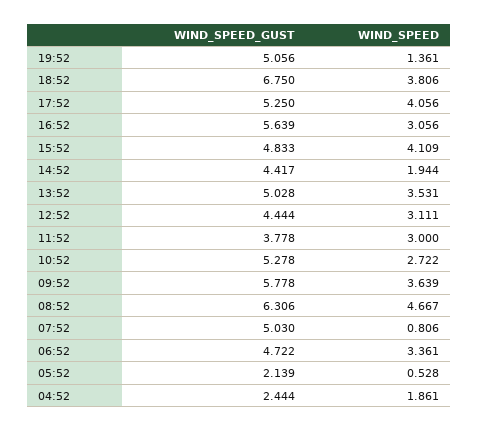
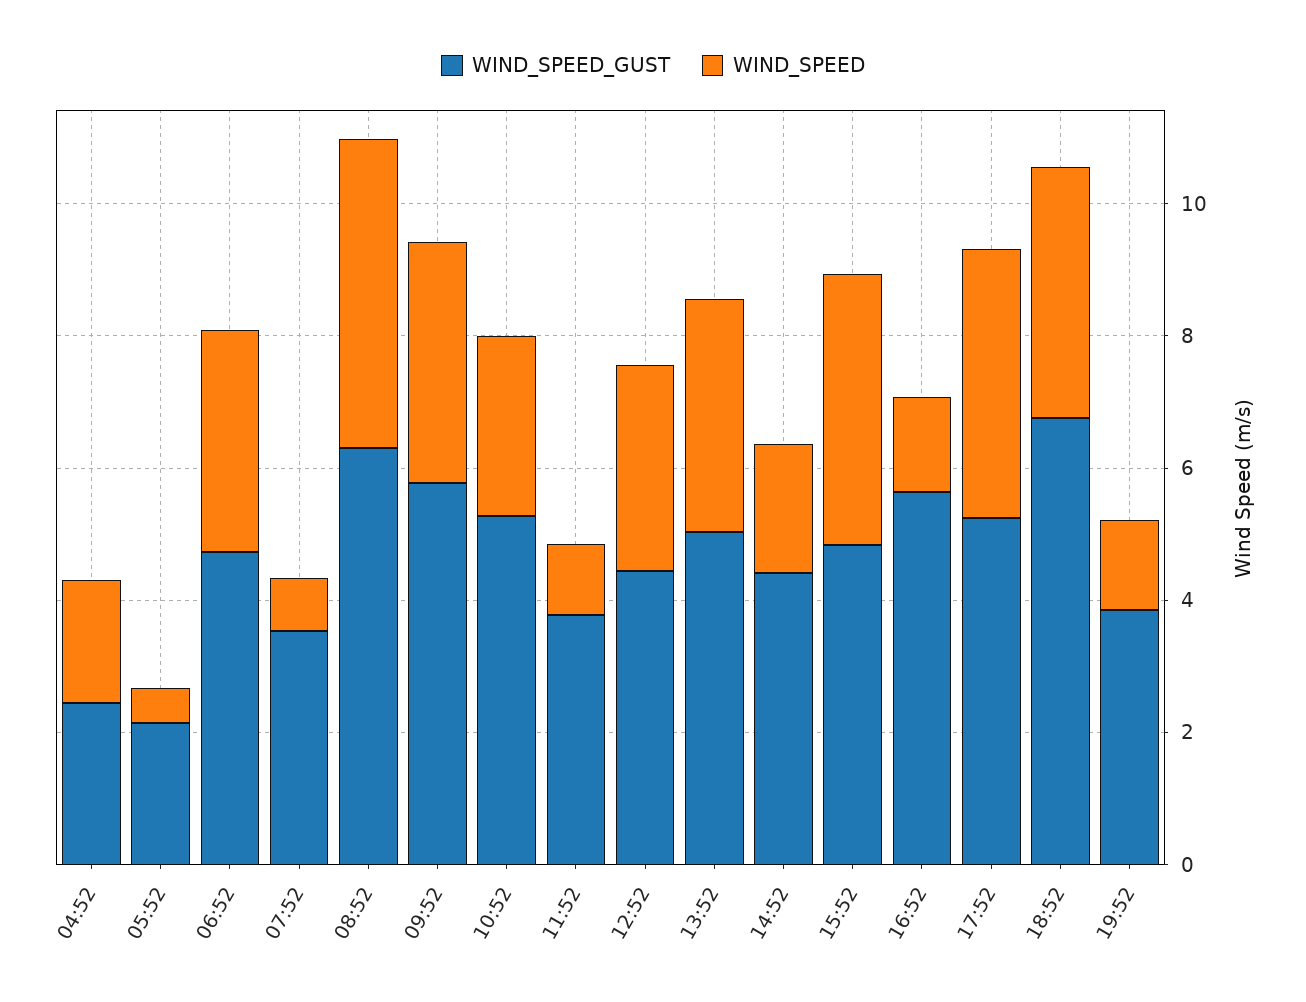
WIND_SPEED_GUST, 19:52: 5.056 -> 4
WIND_SPEED, 16:52: 3.056 -> 1.5
WIND_SPEED, 11:52: 3 -> 1
WIND_SPEED_GUST, 07:52: 5.03 -> 3.5

